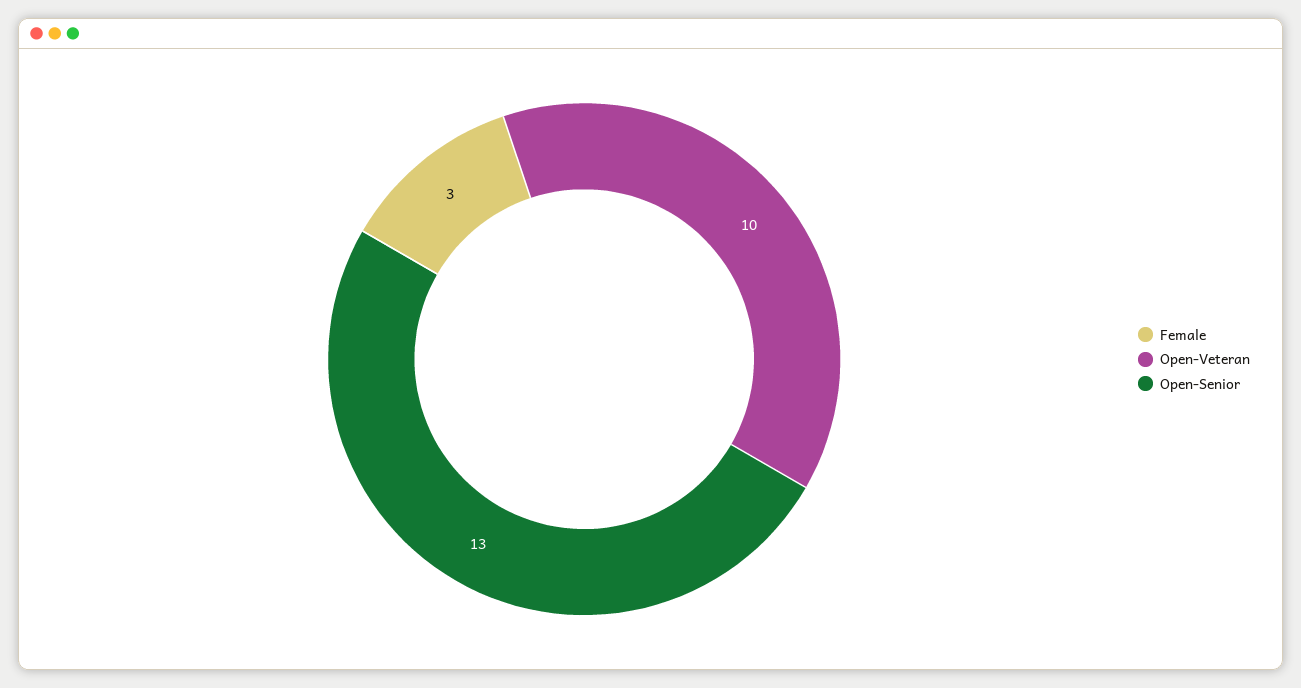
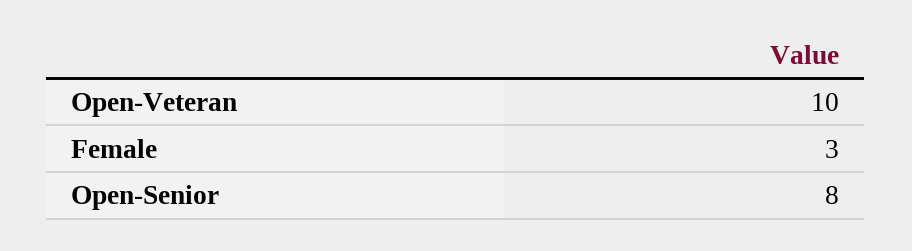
Open-Senior: 13 -> 8

